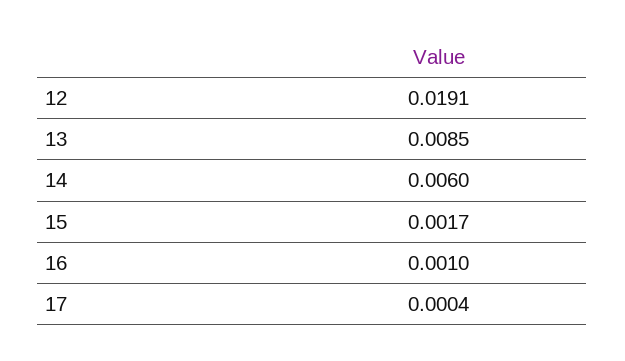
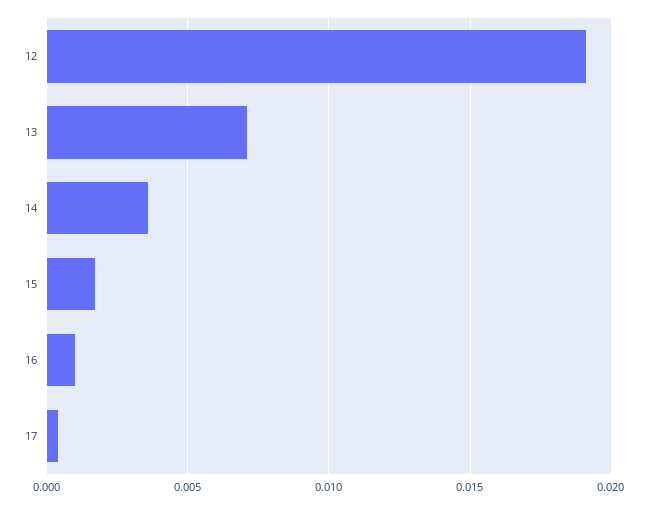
13: 0.0085 -> 0.007
14: 0.006 -> 0.0035

